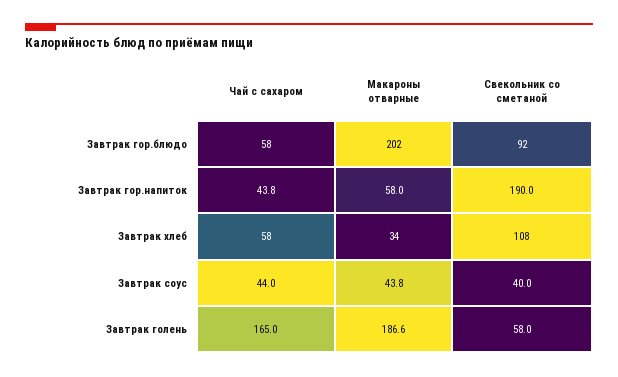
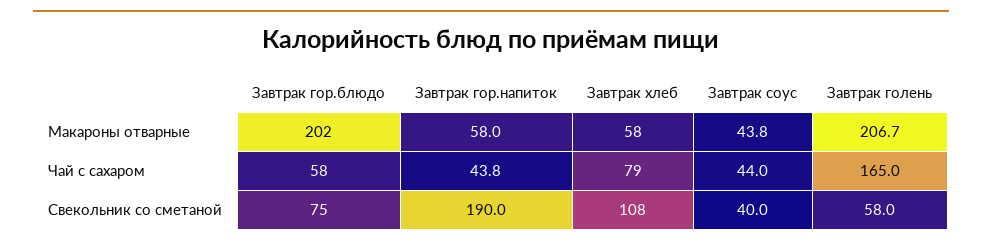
Свекольник со сметаной, Завтрак гор.блюдо: 92 -> 75
Чай с сахаром, Завтрак хлеб: 58 -> 79
Макароны отварные, Завтрак хлеб: 34 -> 58
Макароны отварные, Завтрак голень: 186.6 -> 206.7

